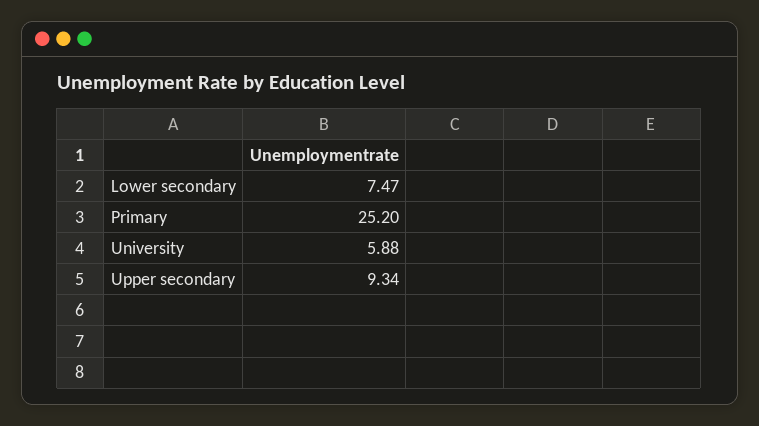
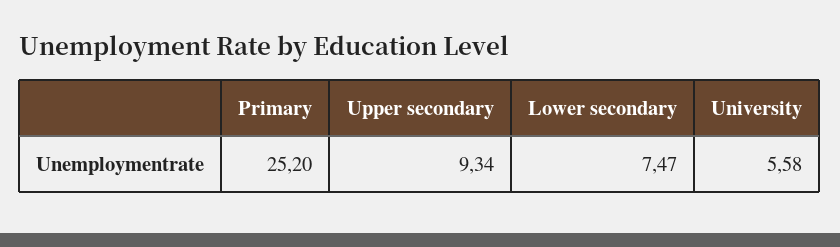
University: 5.88 -> 5.58

